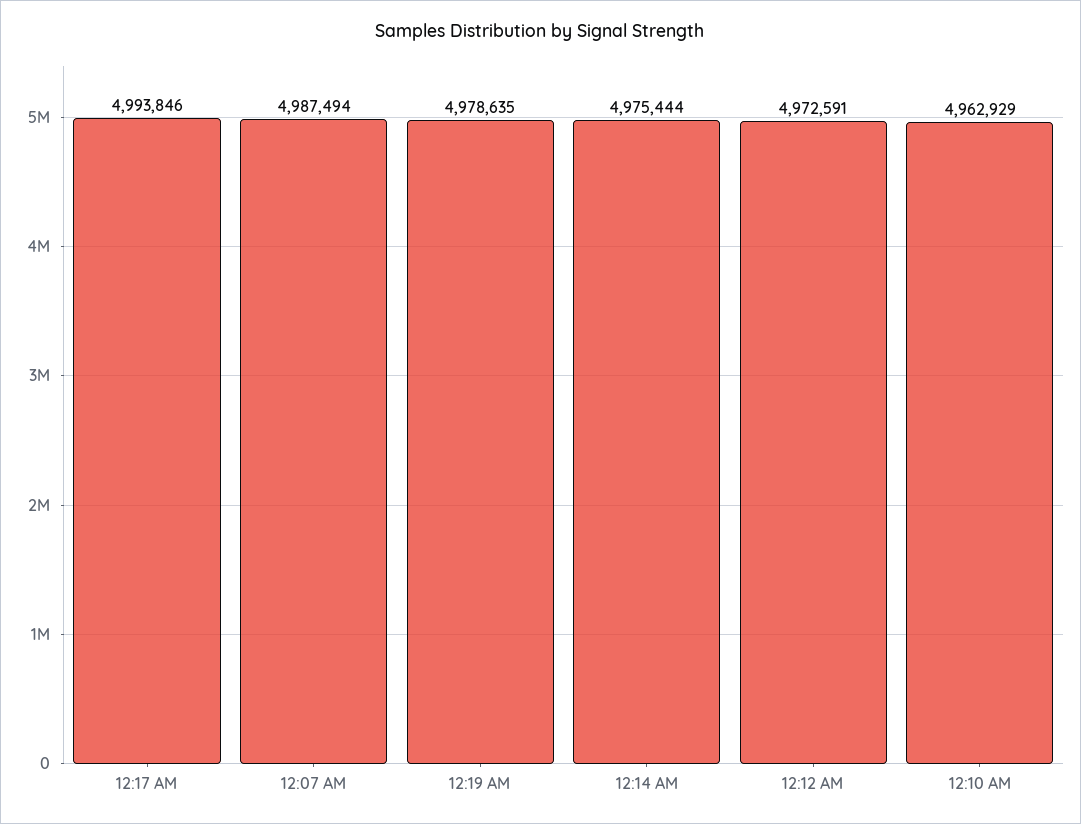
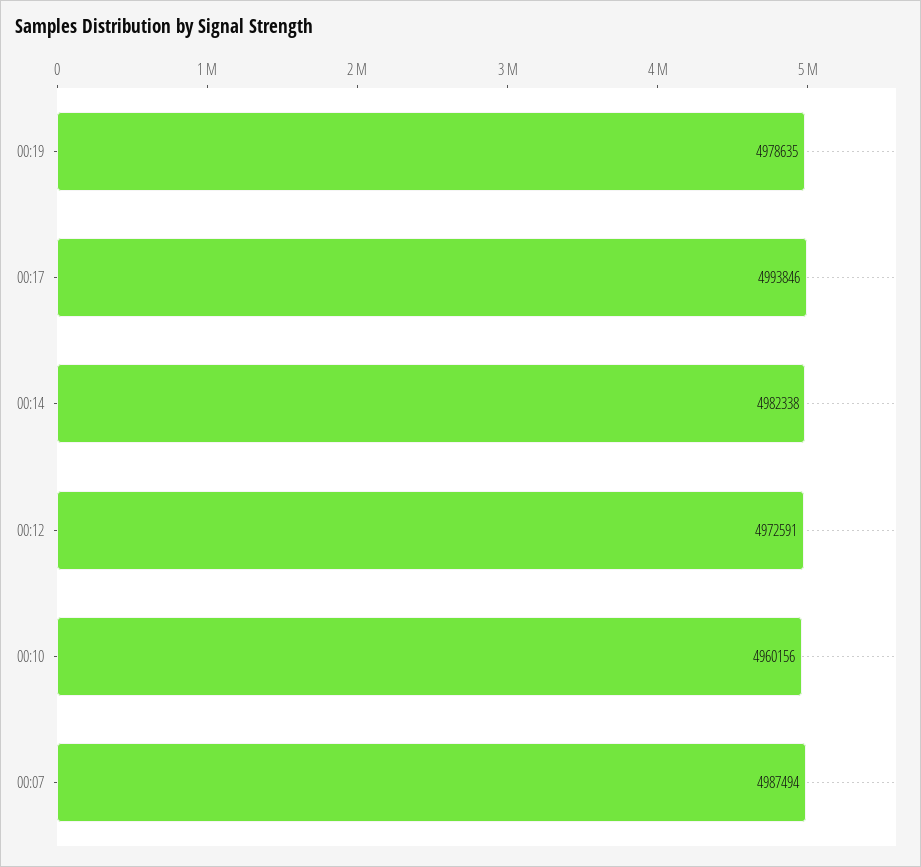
12:14 AM: 4975444 -> 4982338
12:10 AM: 4962929 -> 4960156

